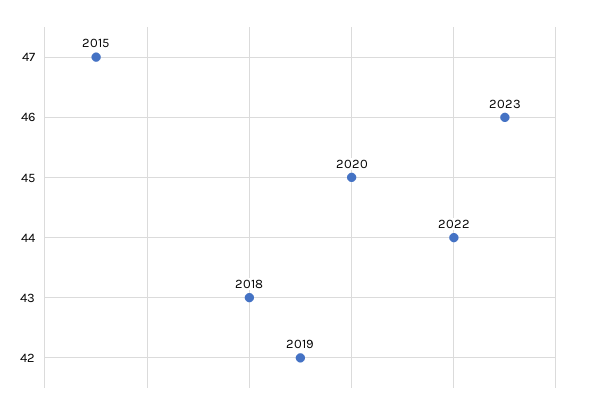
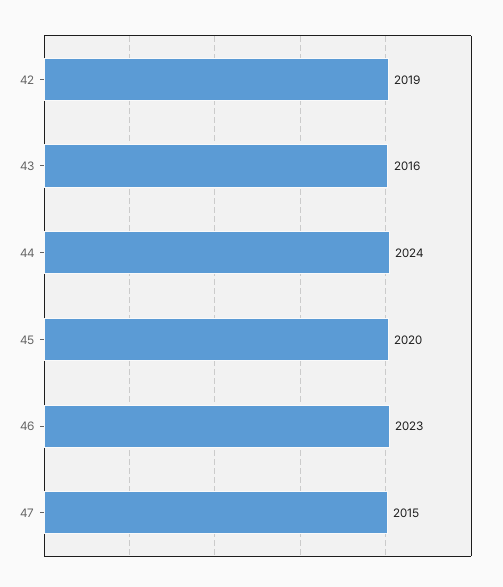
44: 2022 -> 2024
43: 2018 -> 2016

